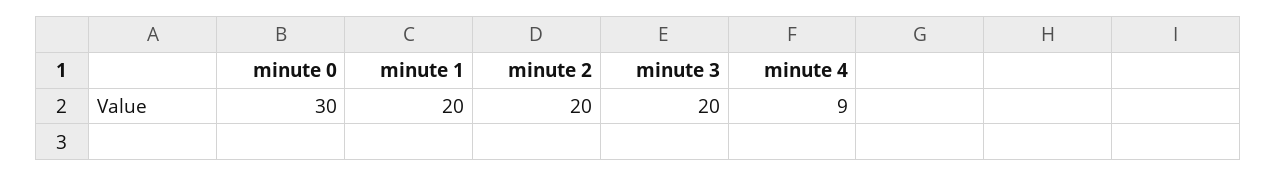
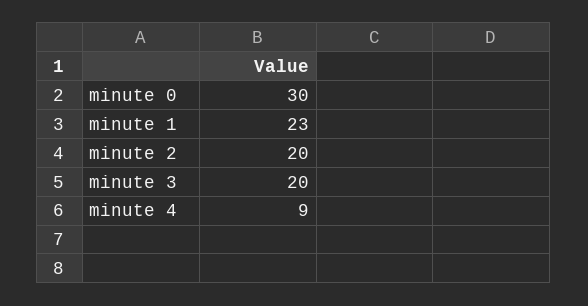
minute 1: 20 -> 23

